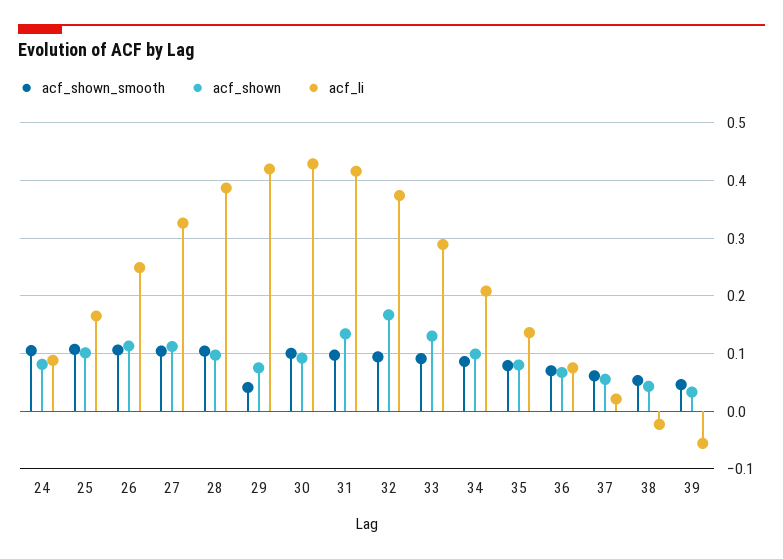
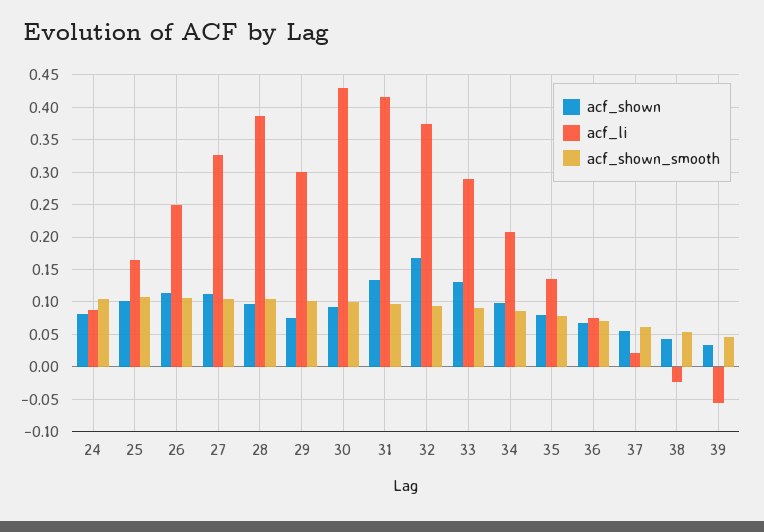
acf_shown_smooth, 29: 0.04 -> 0.1
acf_li, 29: 0.42 -> 0.3

